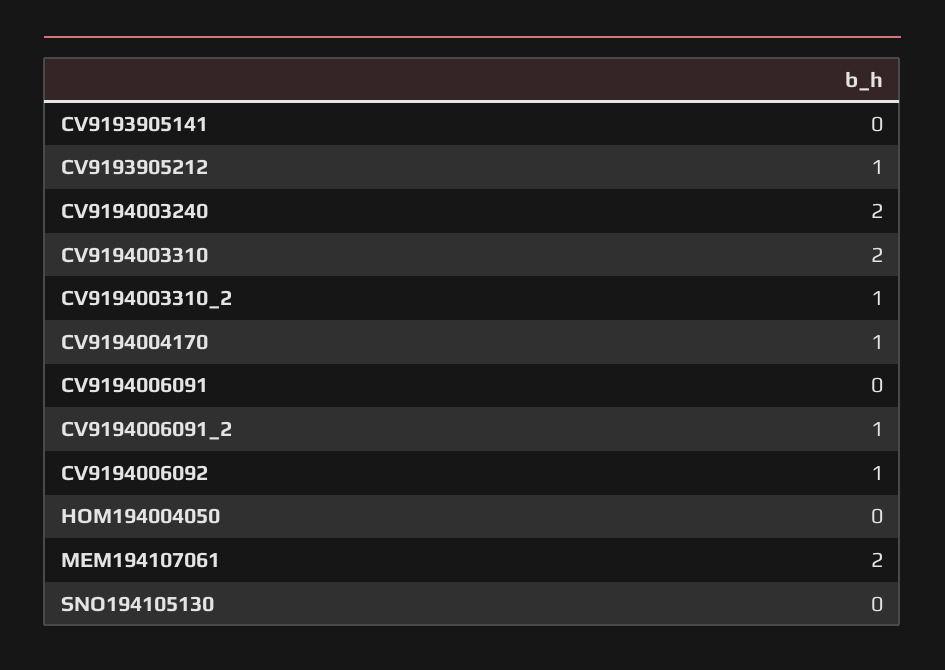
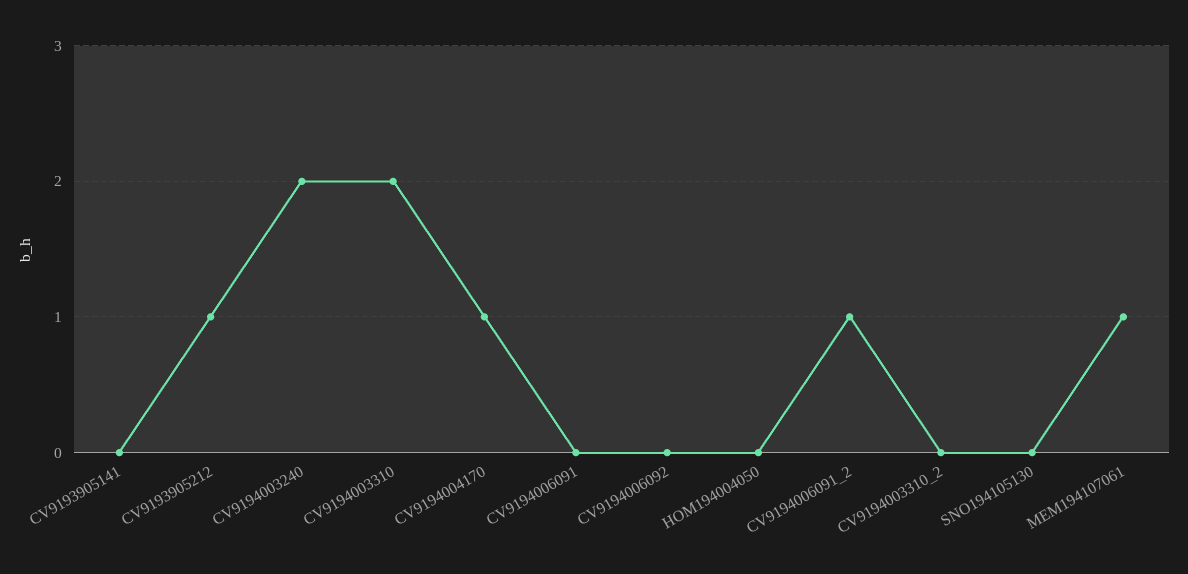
CV9194003310_2: 1 -> 0
CV9194006092: 1 -> 0
MEM194107061: 2 -> 1

